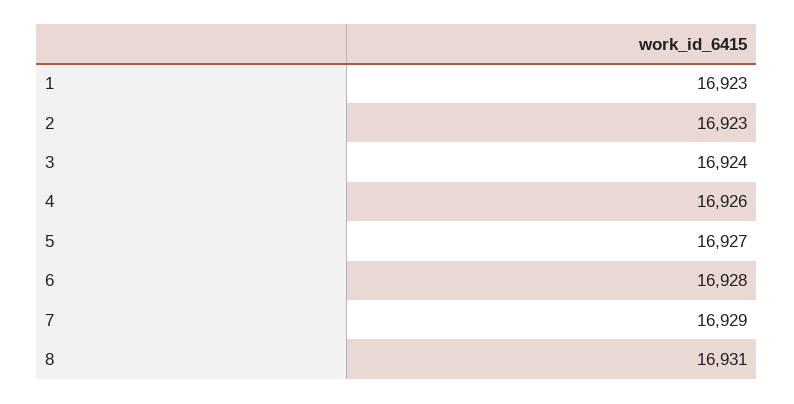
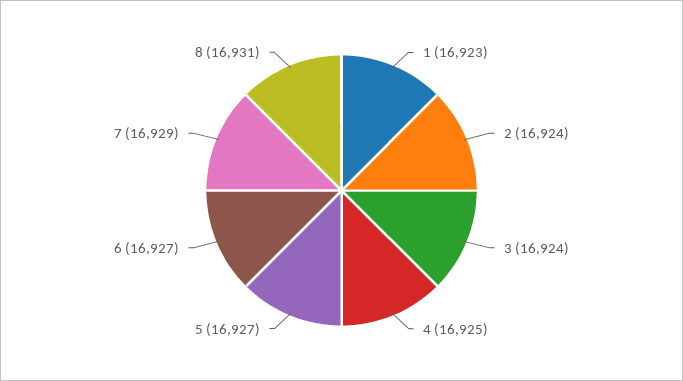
2: 16923 -> 16924
4: 16926 -> 16925
6: 16928 -> 16927

